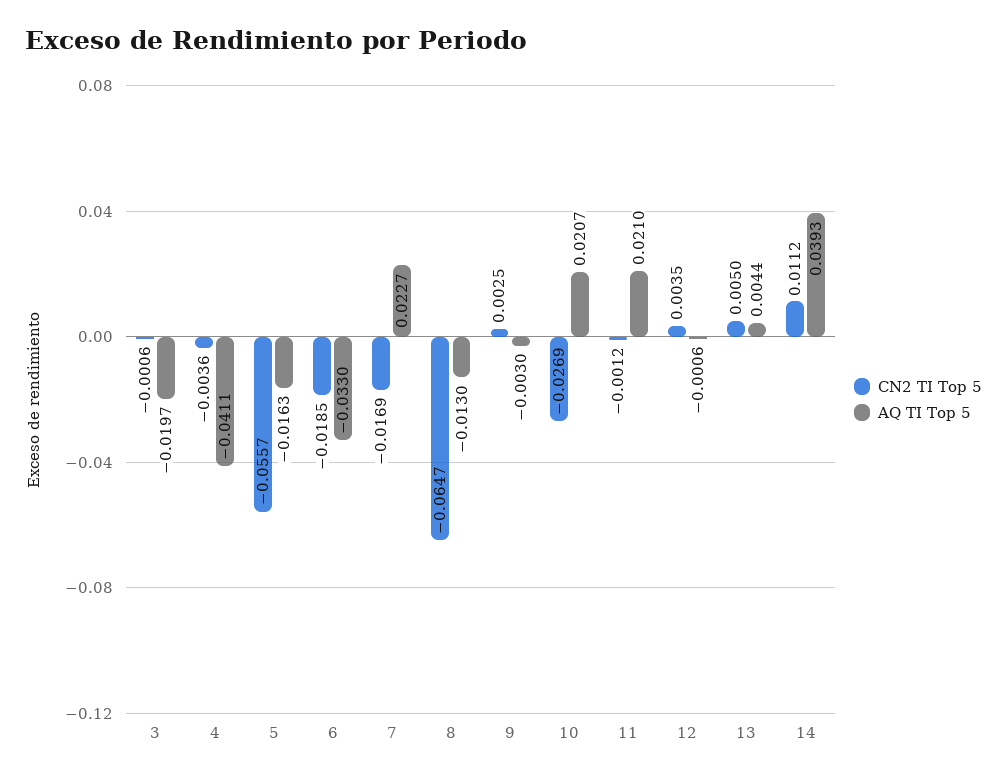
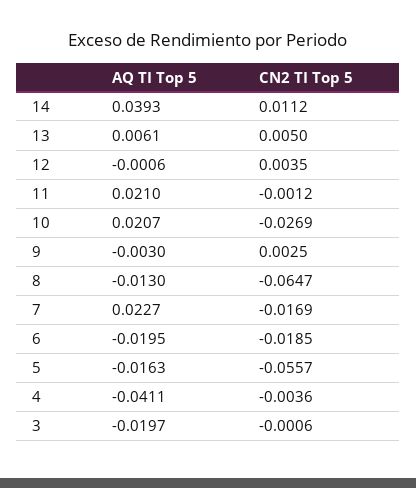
AQ TI Top 5, 6: -0.033 -> -0.0195
AQ TI Top 5, 13: 0.0044 -> 0.0061

